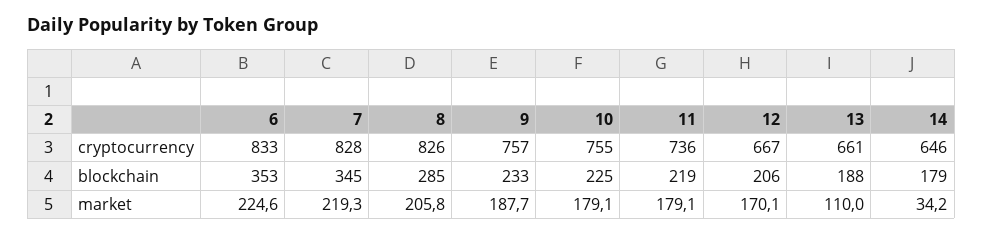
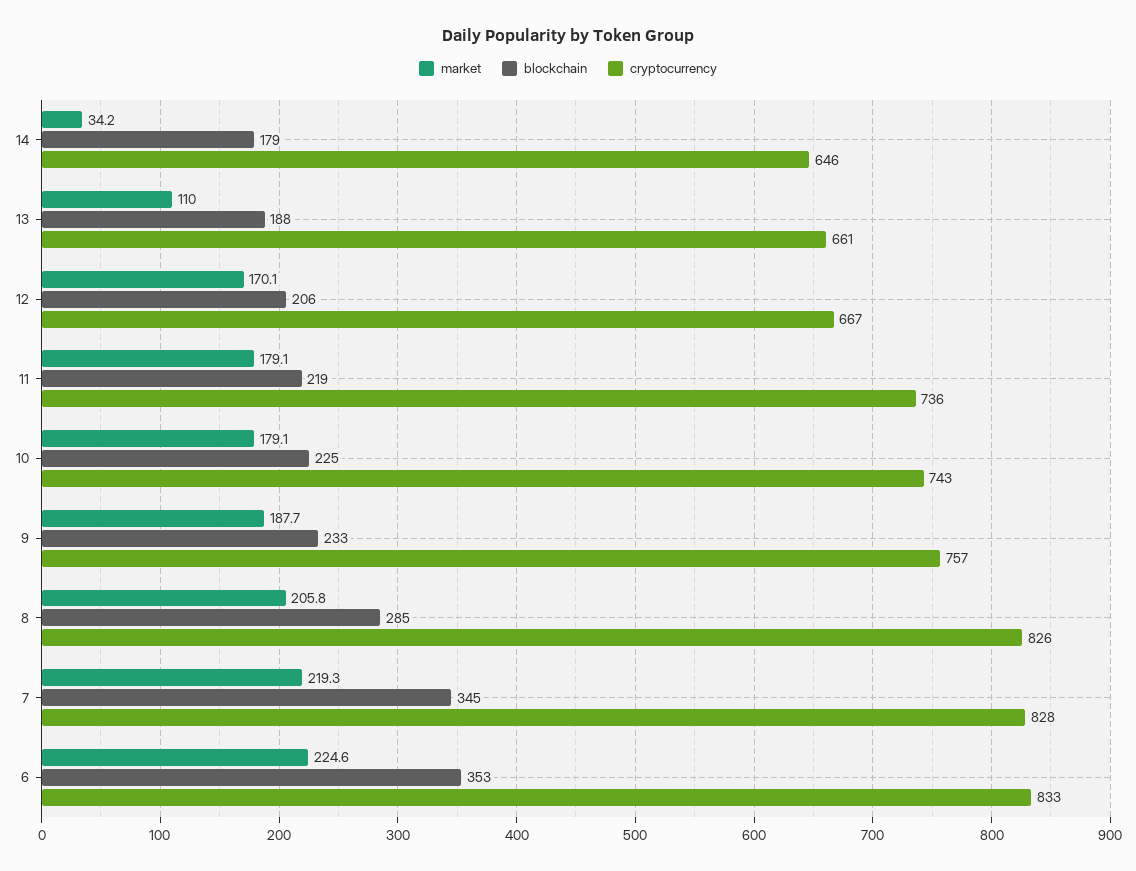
cryptocurrency, 10: 755 -> 743

